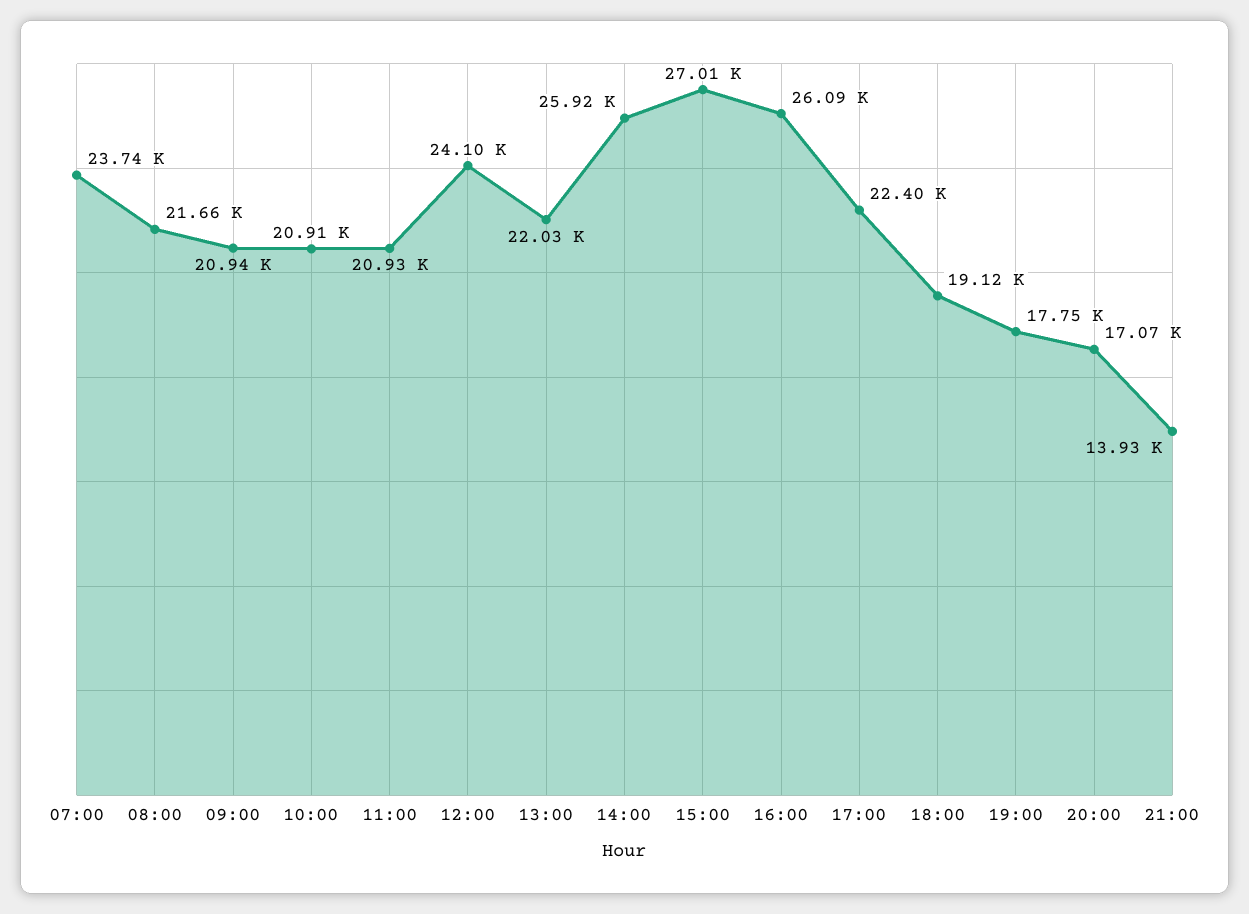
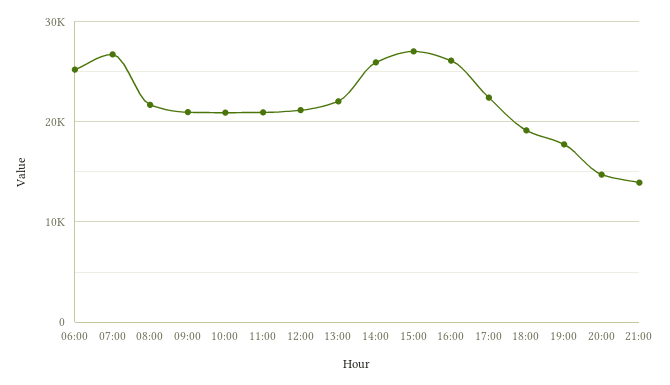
07:00: 23740 -> 27000
12:00: 24100 -> 21000
20:00: 17070 -> 15000
06:00: none -> 25000

